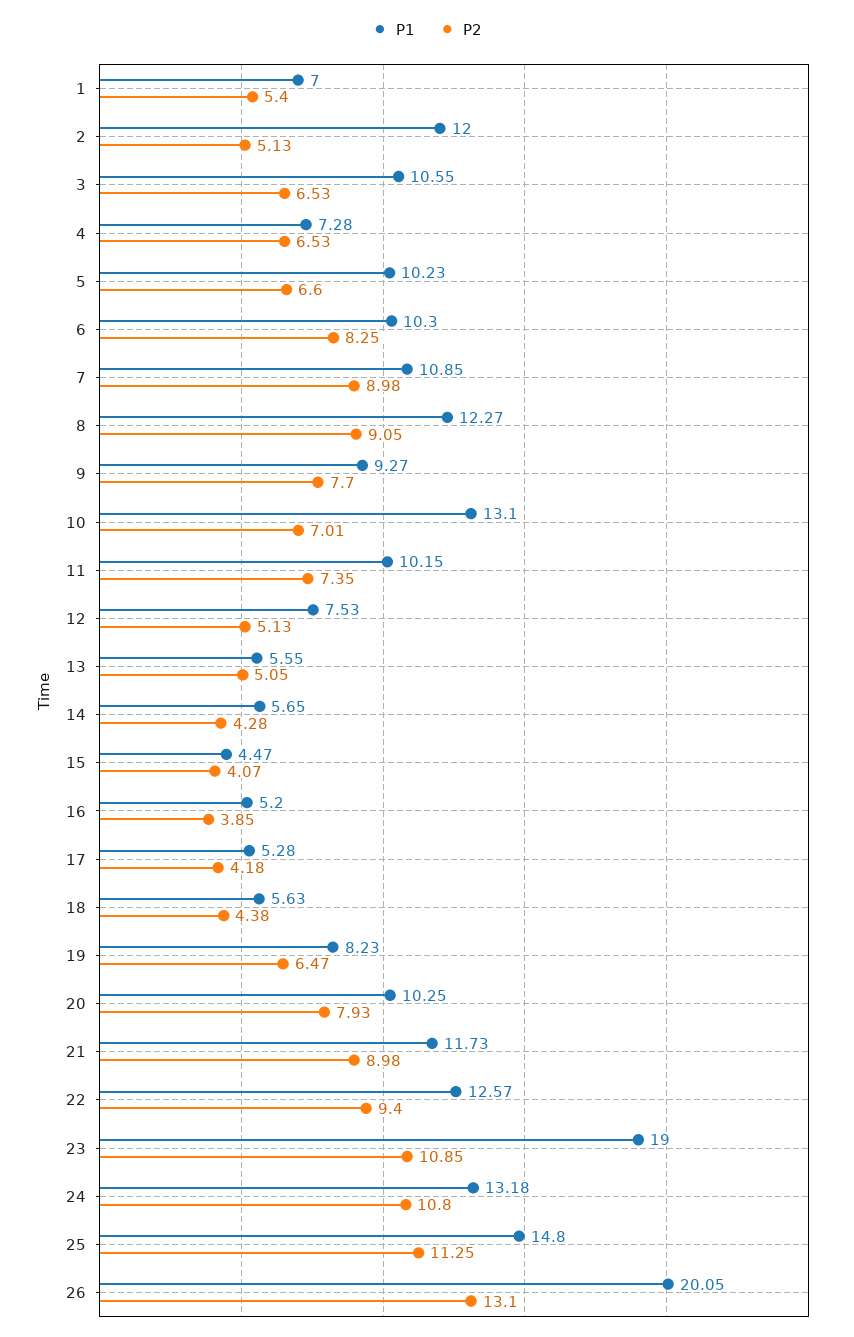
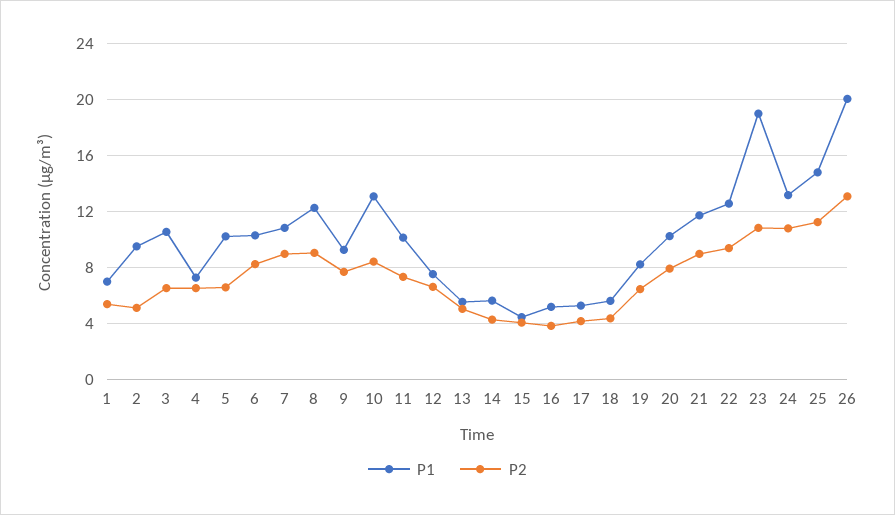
P1, 2: 12 -> 9.5
P2, 10: 7.01 -> 8.5
P2, 12: 5.13 -> 6.5

